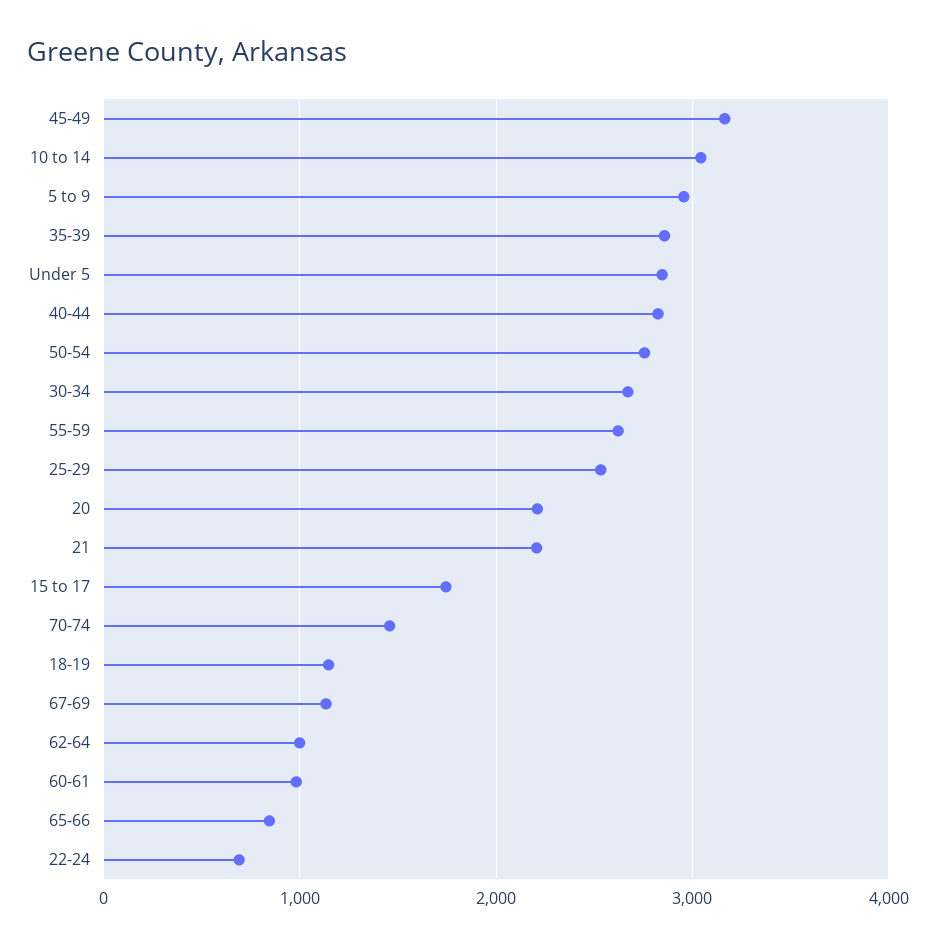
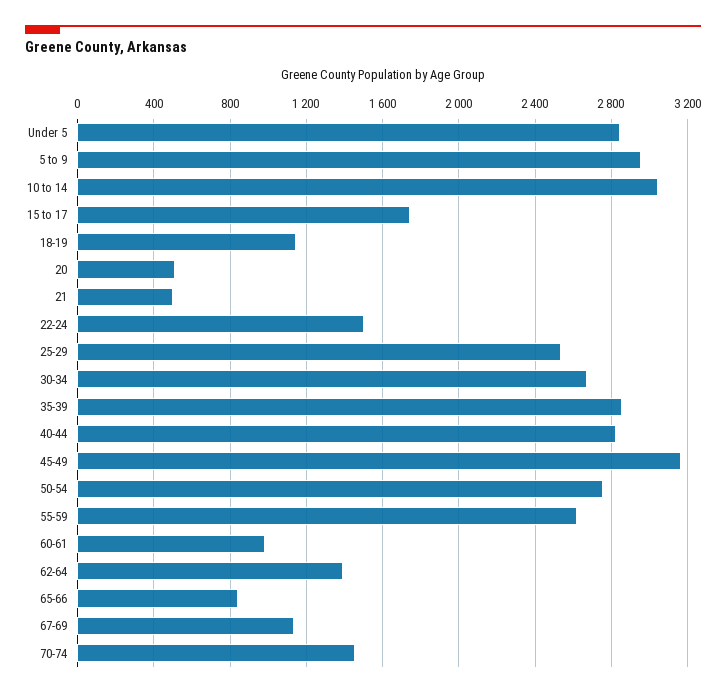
20: 2200 -> 500
21: 2200 -> 500
62-64: 1000 -> 1400
22-24: 700 -> 1500

